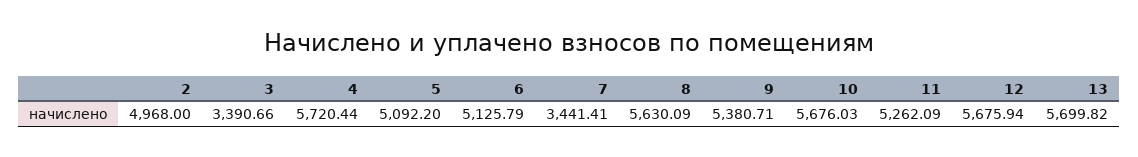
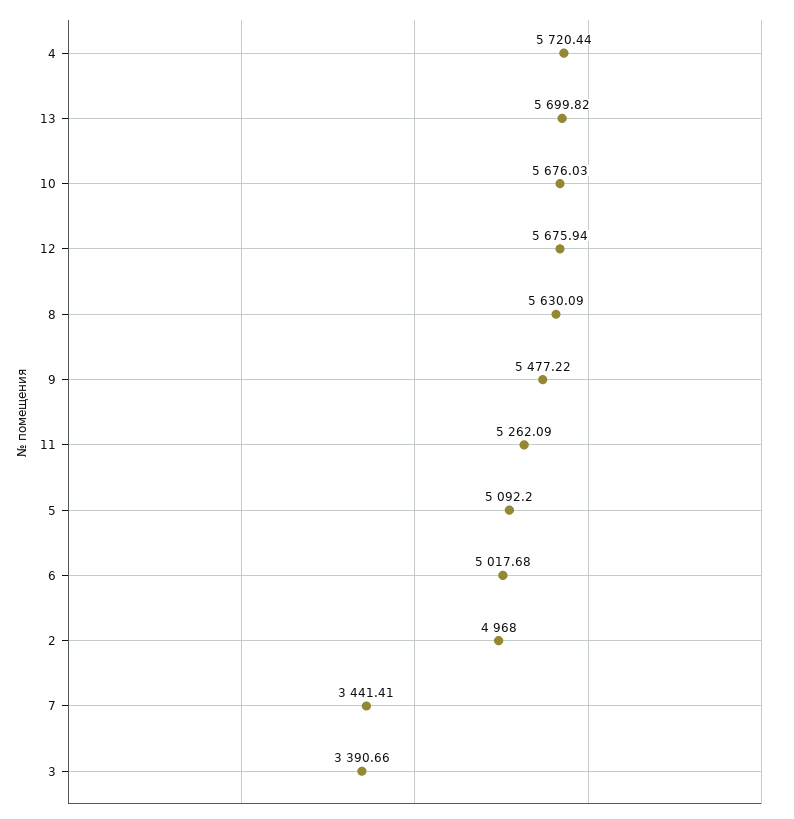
6: 5125.79 -> 5017.68
9: 5380.71 -> 5477.22

